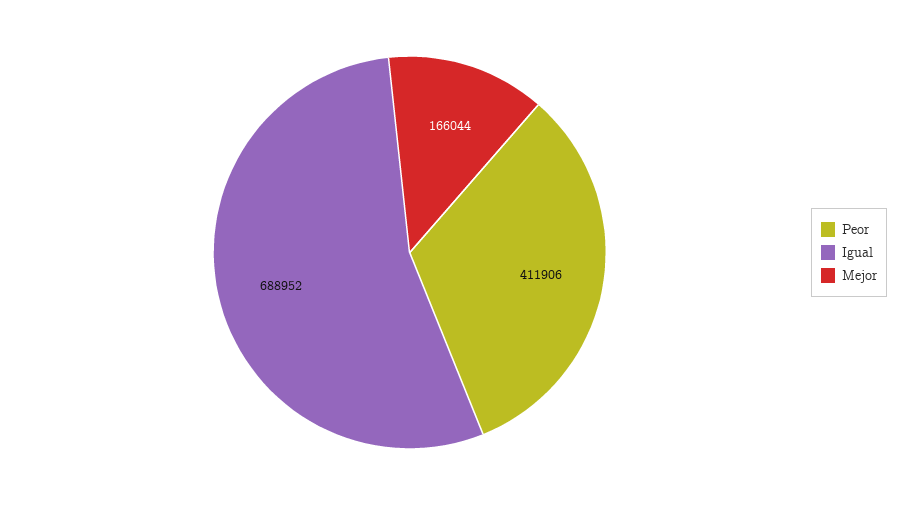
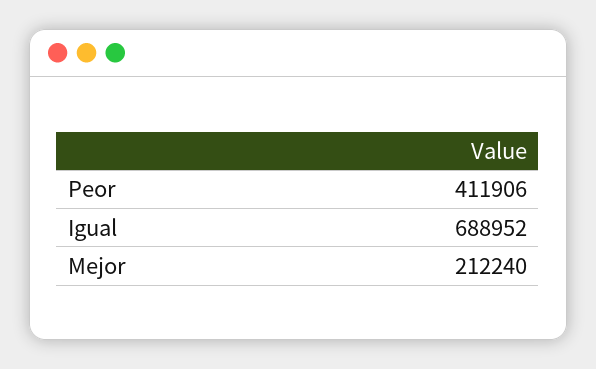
Mejor: 166044 -> 212240

